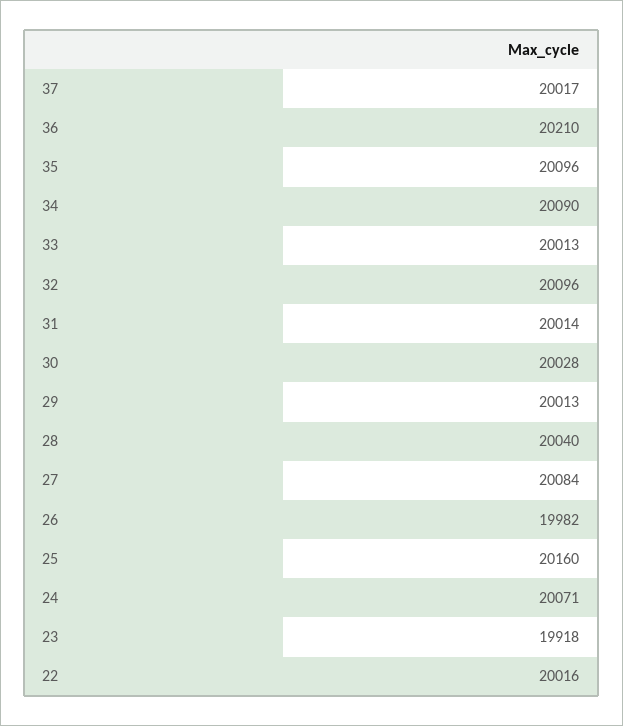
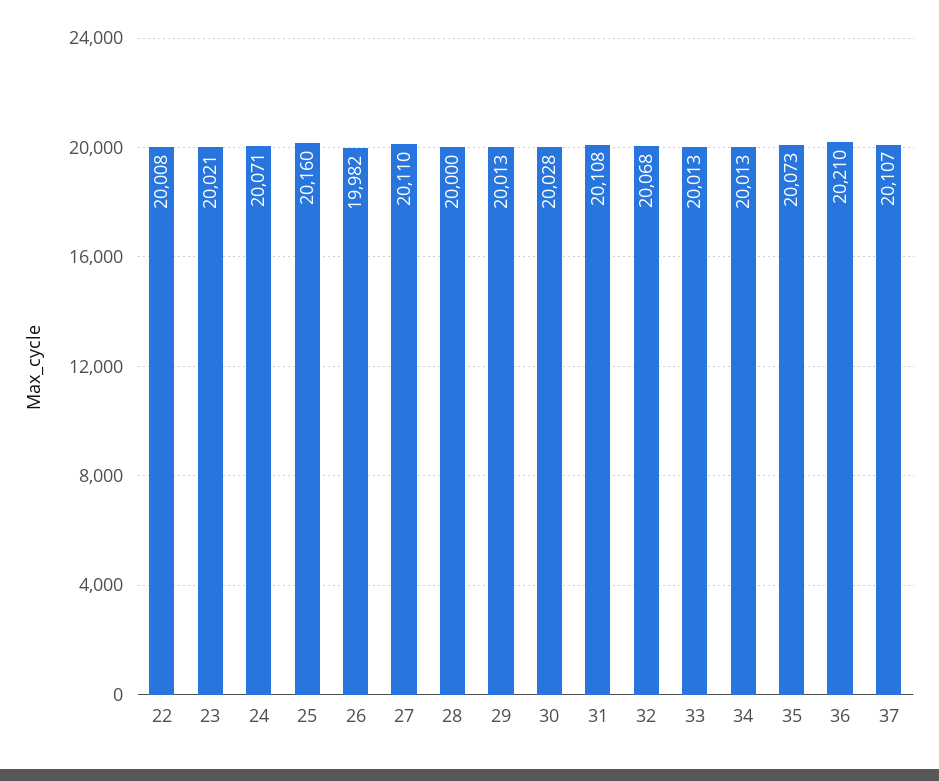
37: 20017 -> 20107
35: 20096 -> 20073
34: 20090 -> 20013
32: 20096 -> 20068
31: 20014 -> 20108
28: 20040 -> 20000
27: 20084 -> 20110
23: 19918 -> 20021
22: 20016 -> 20008

